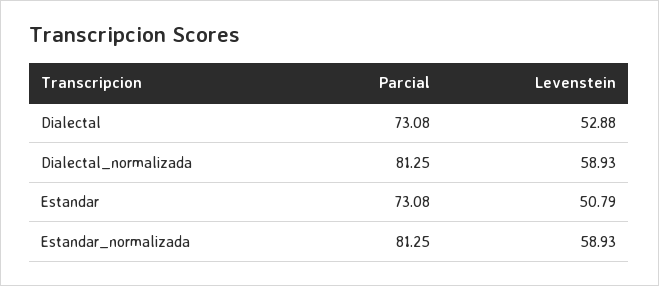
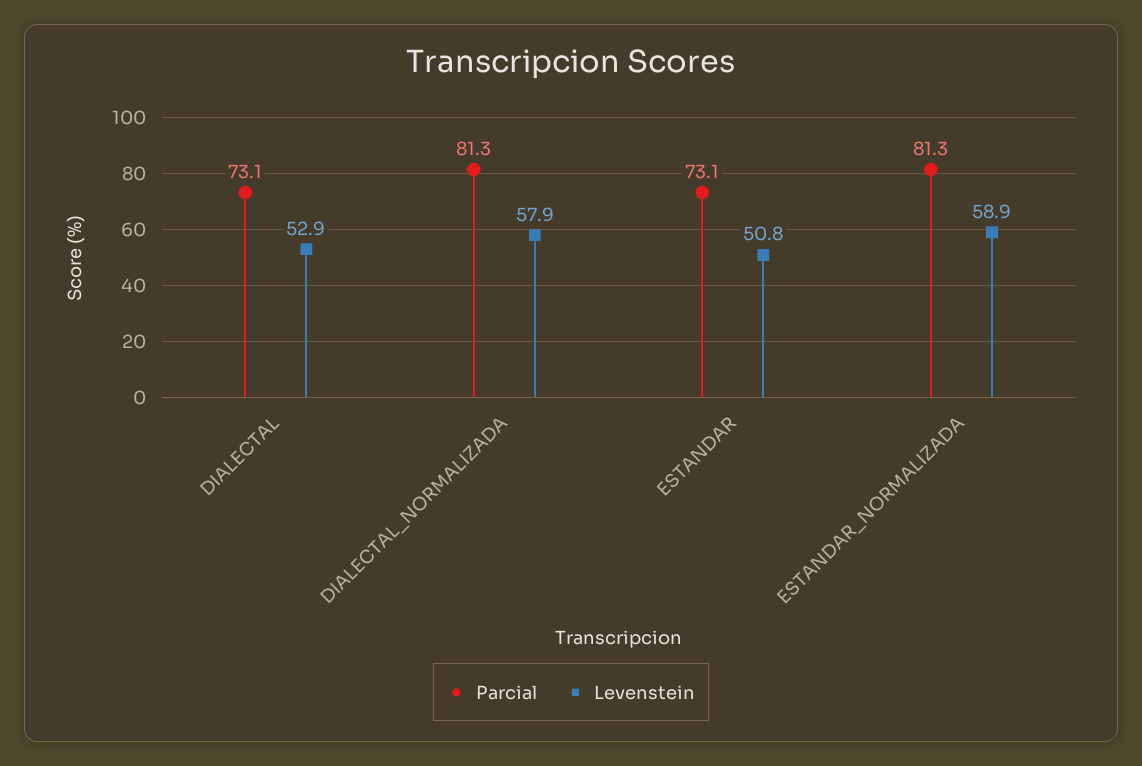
Levenstein, Dialectal_normalizada: 58.93 -> 57.9

